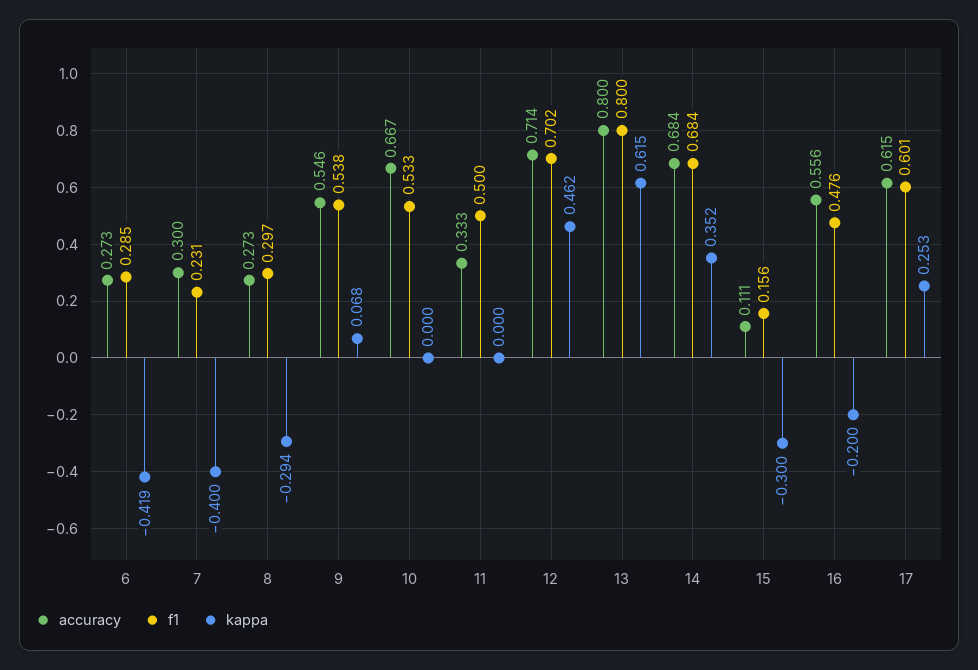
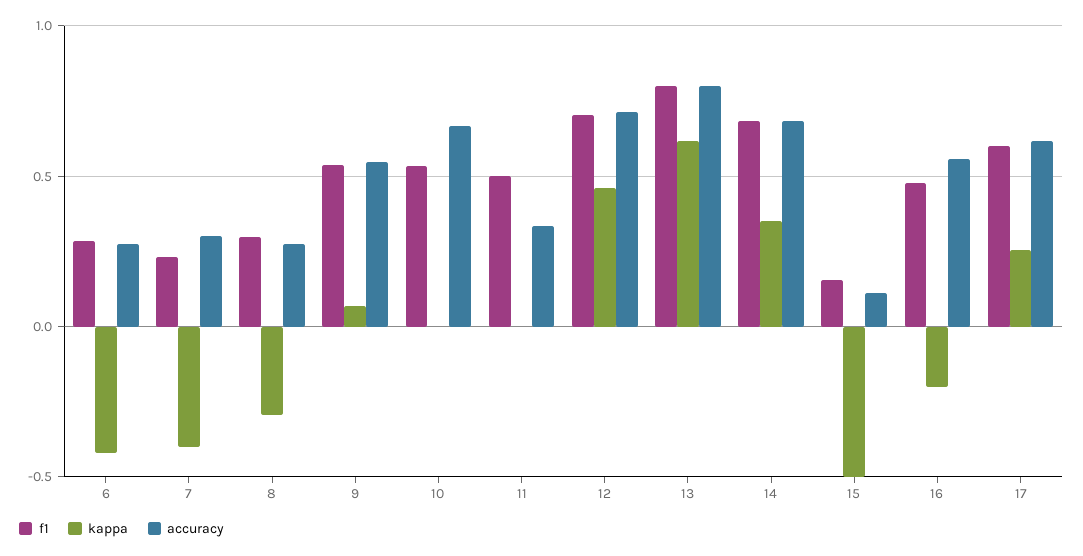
kappa, 15: -0.3 -> -0.5

